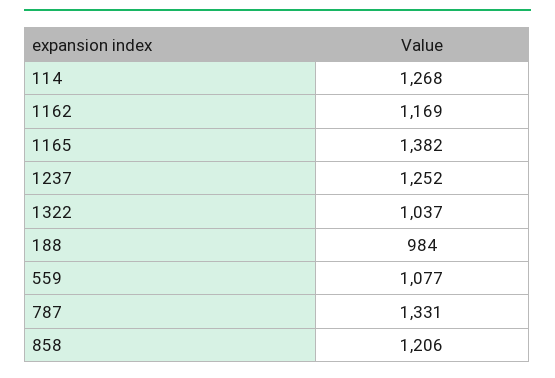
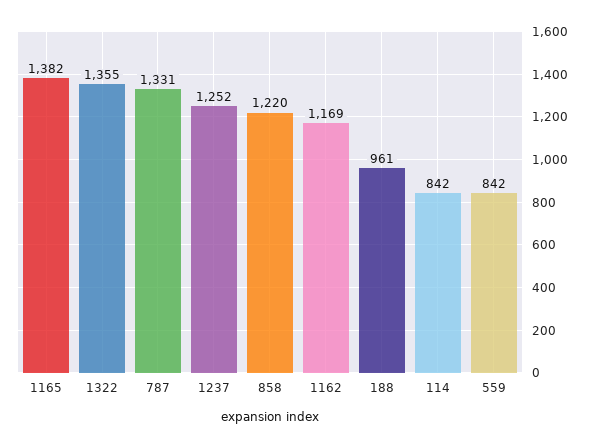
114: 1268 -> 842
1322: 1037 -> 1355
188: 984 -> 961
559: 1077 -> 842
858: 1206 -> 1220

